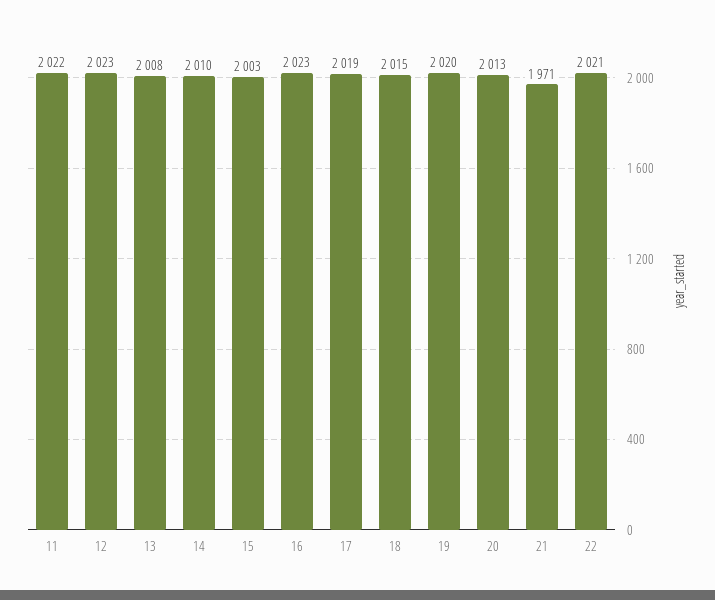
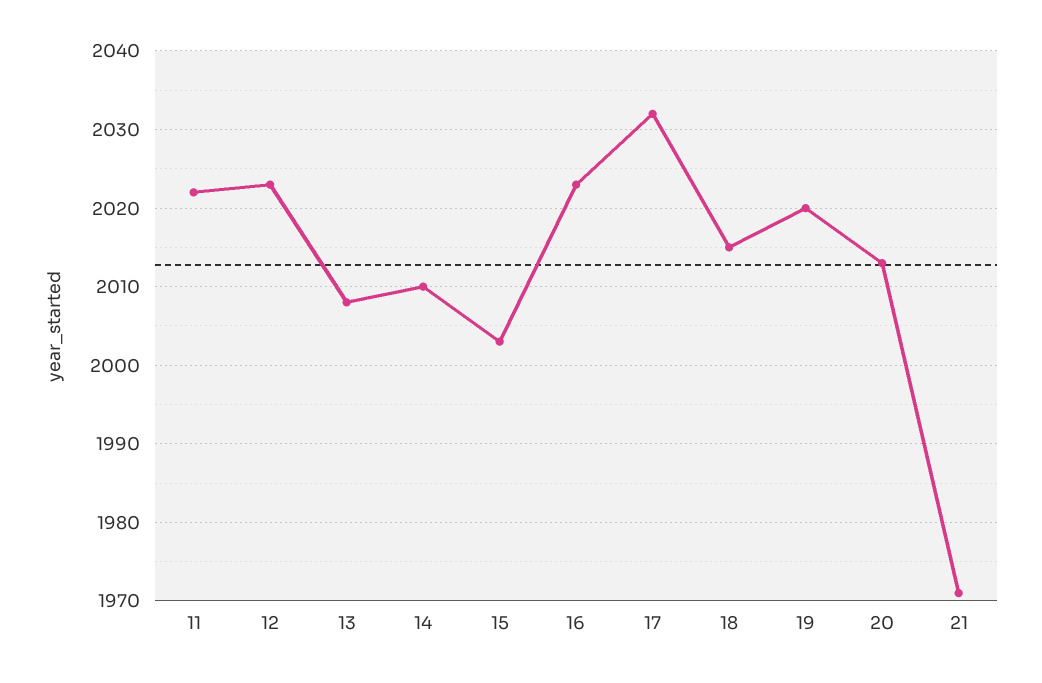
17: 2019 -> 2032
22: 2021 -> none

